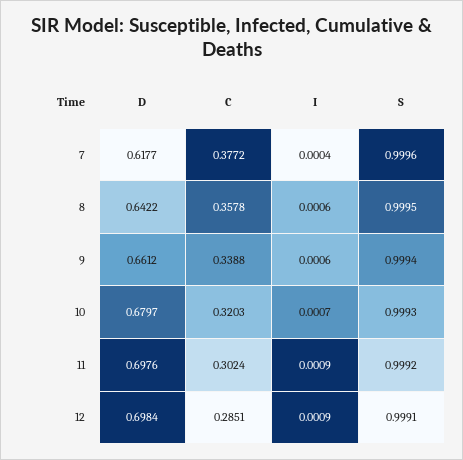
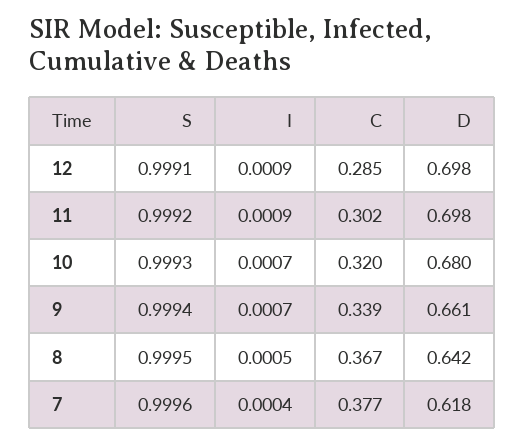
C, 8: 0.3578 -> 0.367
I, 8: 0.0006 -> 0.0005
I, 9: 0.0006 -> 0.0007

